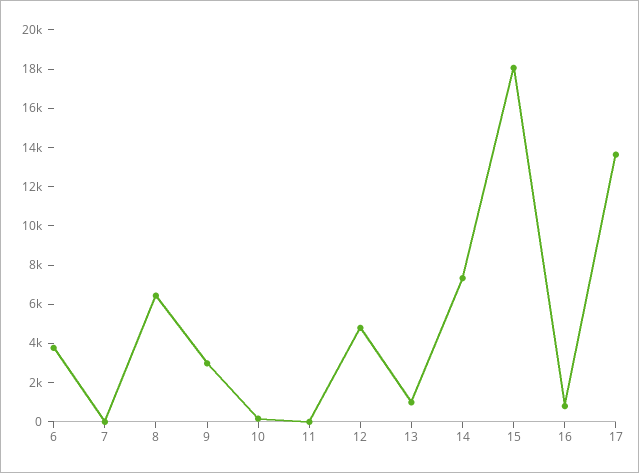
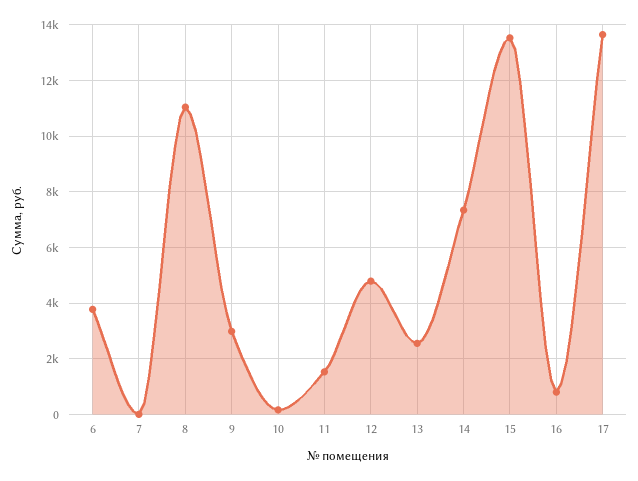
8: 6500 -> 11000
11: 0 -> 1500
13: 1000 -> 2500
15: 18000 -> 13500

